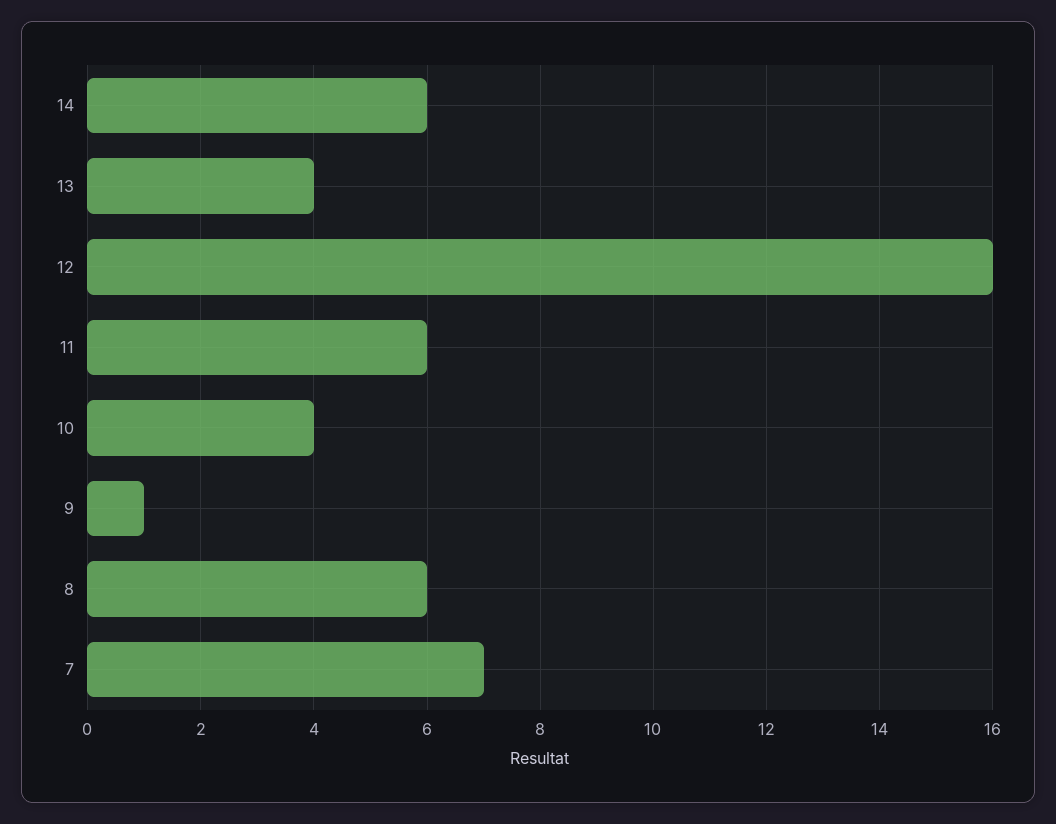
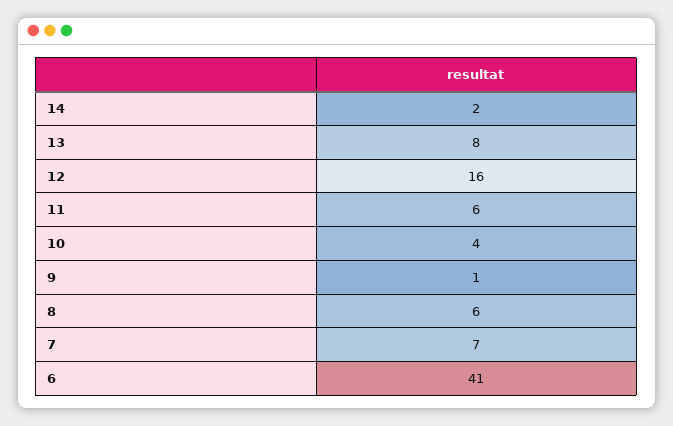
14: 6 -> 2
13: 4 -> 8
6: none -> 41

